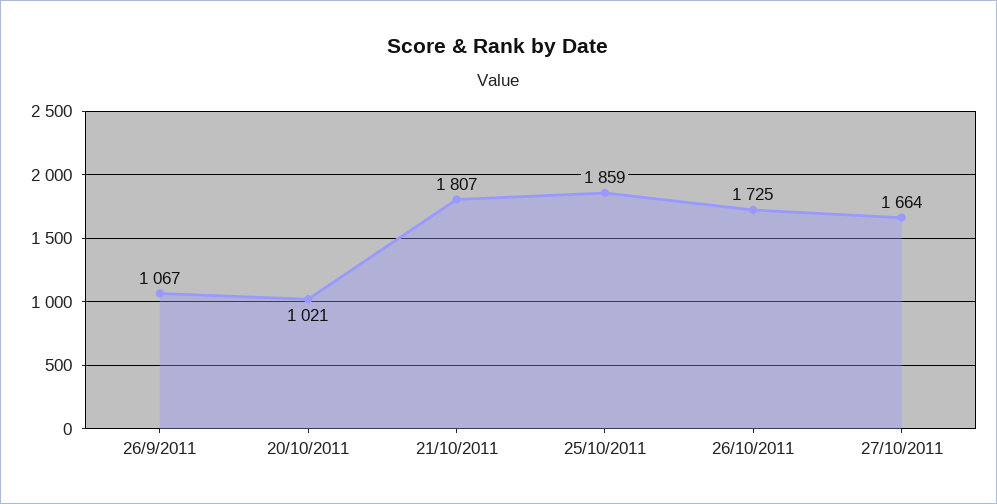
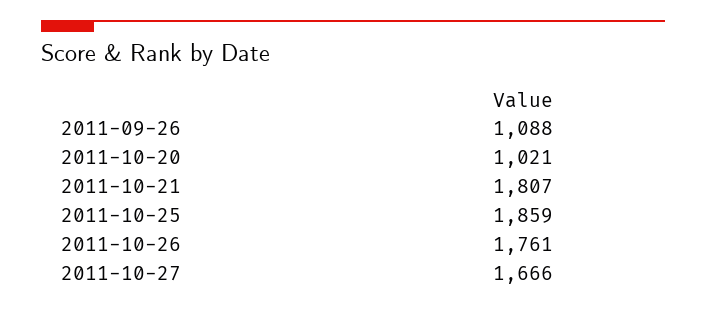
26/9/2011: 1067 -> 1088
26/10/2011: 1725 -> 1761
27/10/2011: 1664 -> 1666

